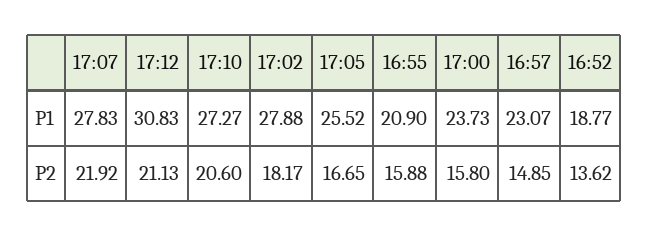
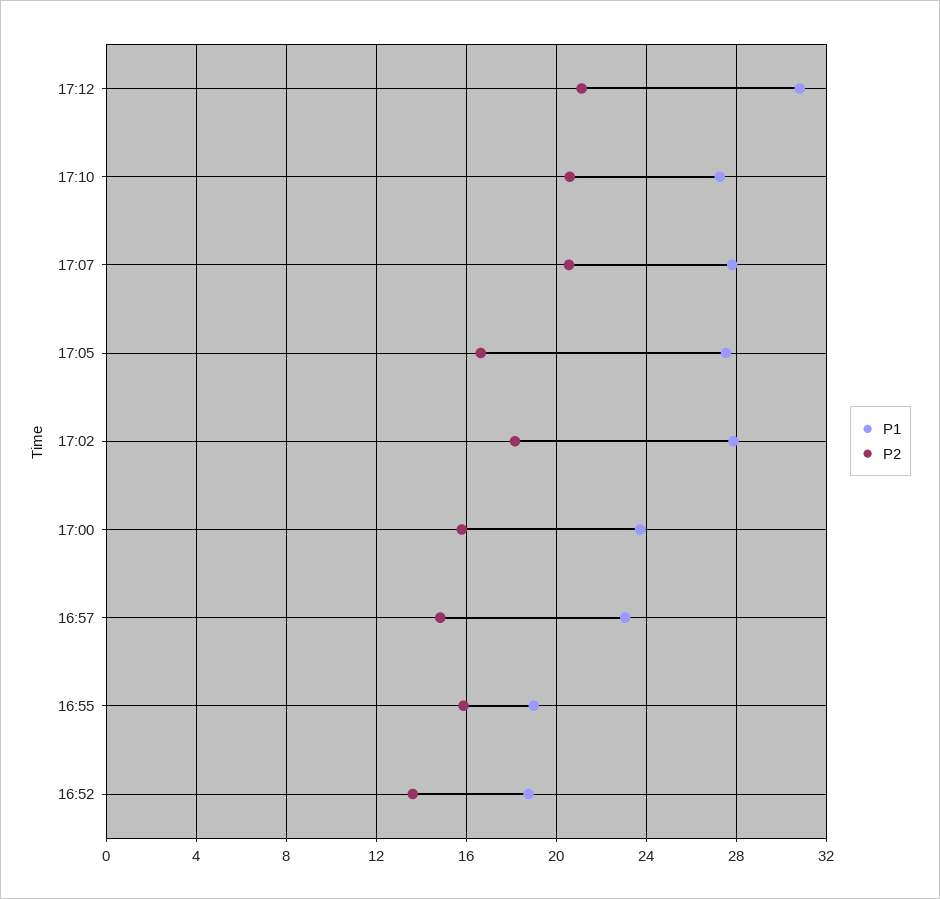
P1, 17:05: 25.52 -> 27.5
P1, 16:55: 20.9 -> 19
P2, 17:07: 21.92 -> 20.5

